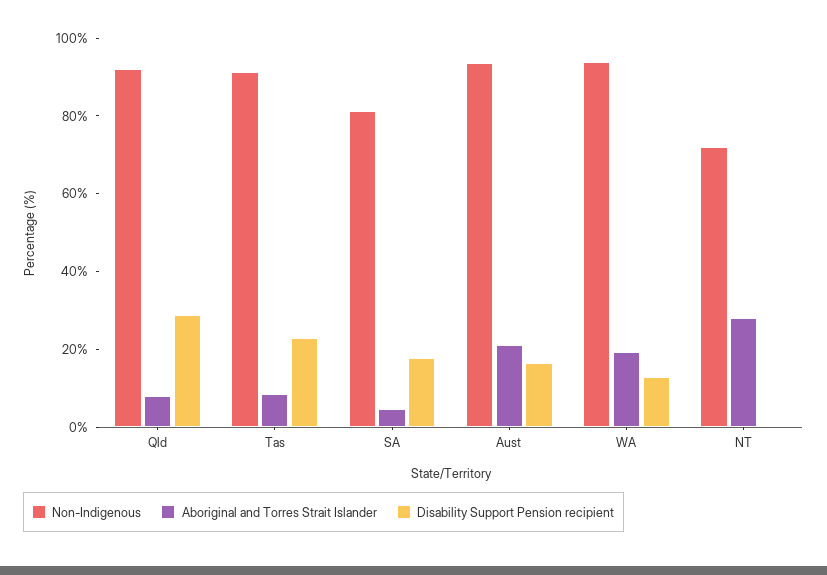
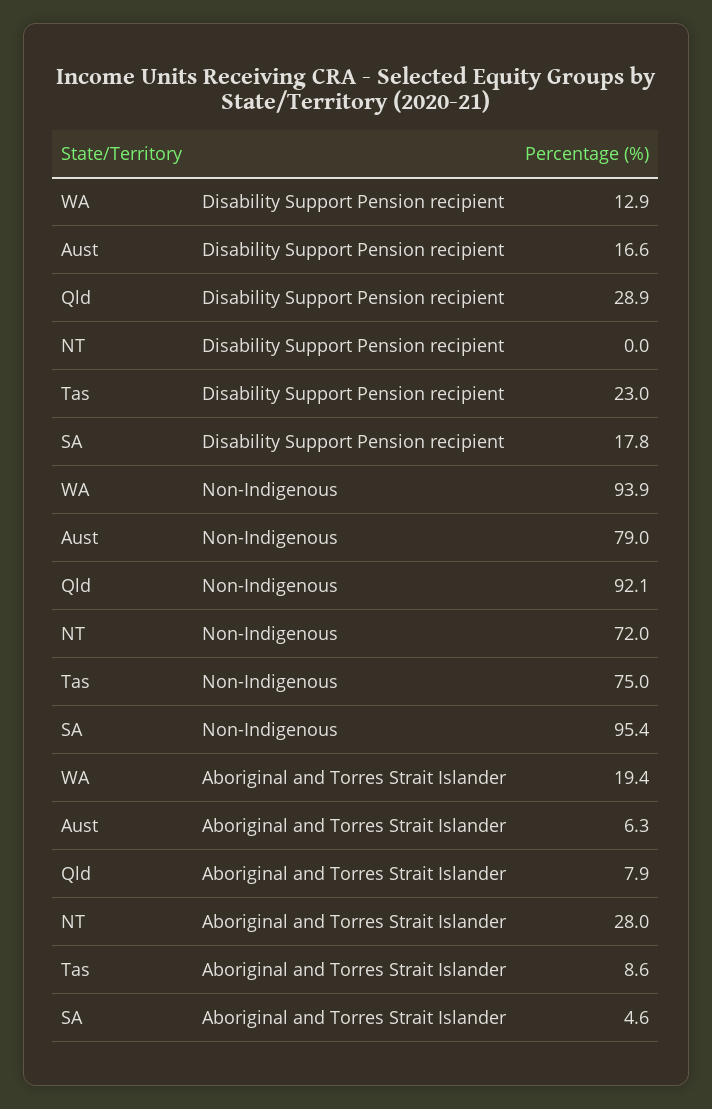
Non-Indigenous, Tas: 90 -> 75
Non-Indigenous, SA: 80 -> 95.4
Non-Indigenous, Aust: 95 -> 79
Aboriginal and Torres Strait Islander, Aust: 20 -> 6.3

